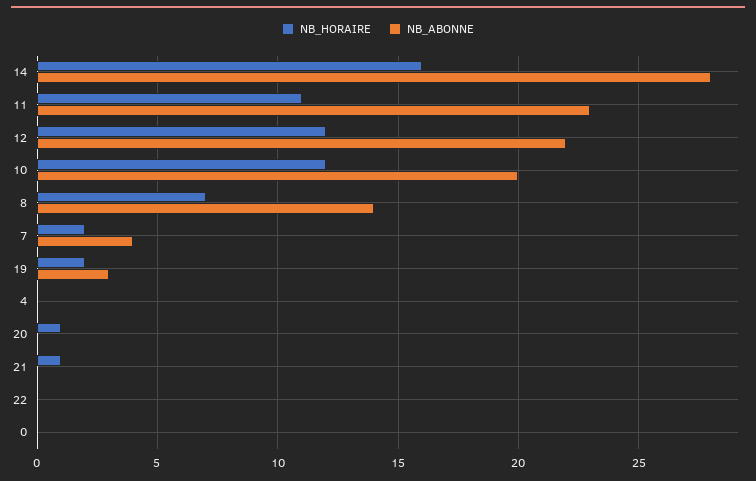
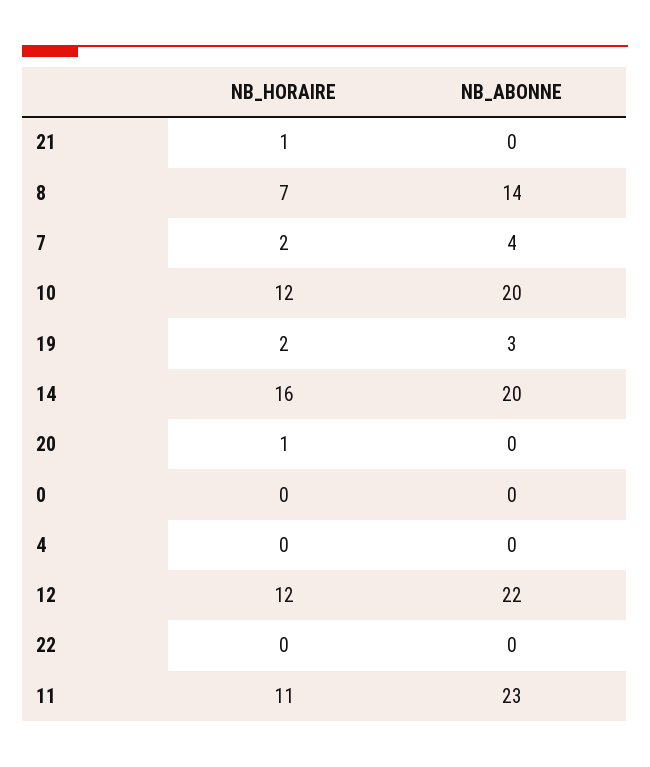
NB_ABONNE, 14: 28 -> 20

